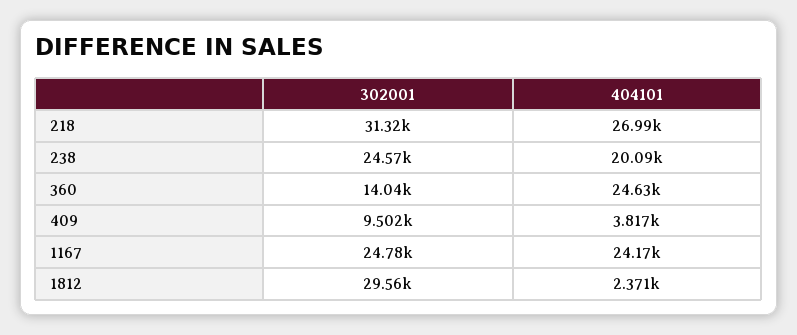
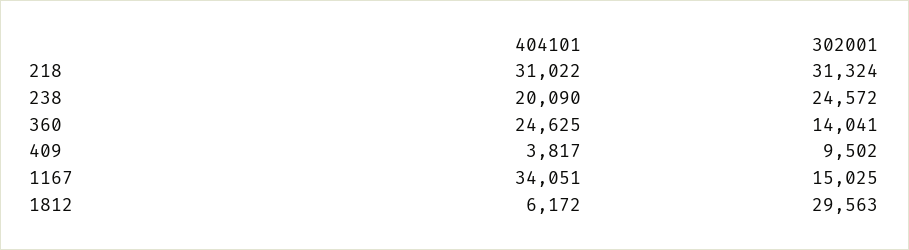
404101, 218: 26990 -> 31022
302001, 1167: 24780 -> 15025
404101, 1167: 24170 -> 34051
404101, 1812: 2371 -> 6172

